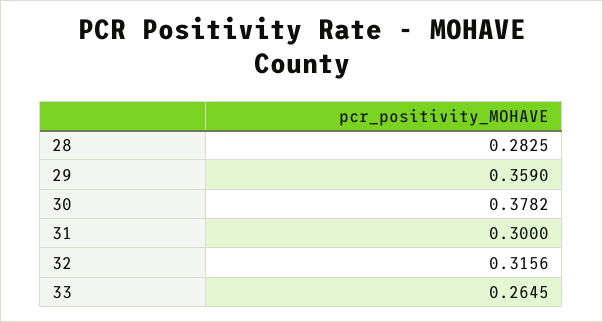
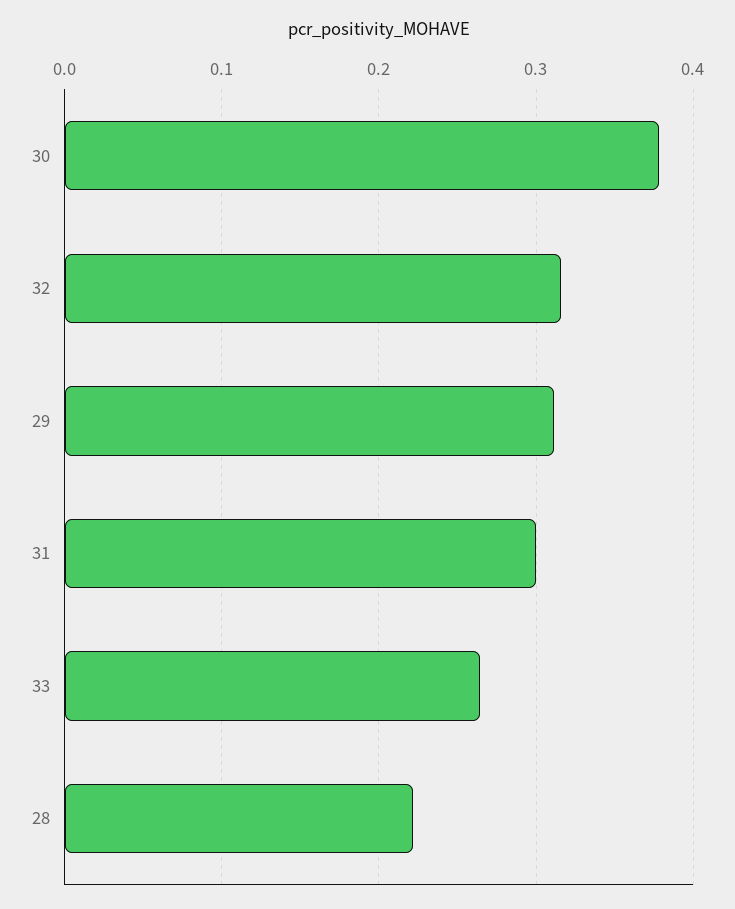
28: 0.2825 -> 0.22
29: 0.359 -> 0.31

